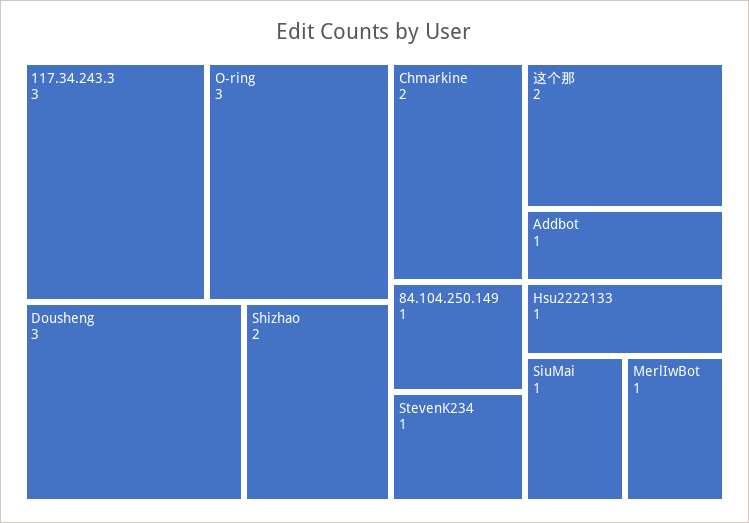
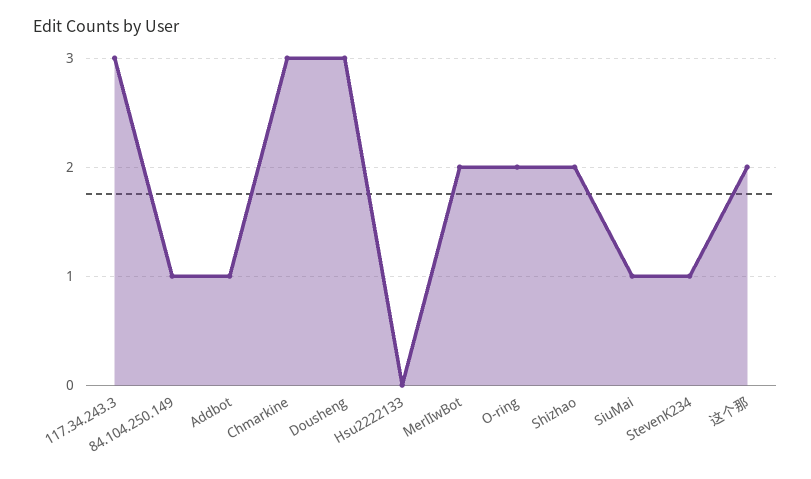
O-ring: 3 -> 2
Chmarkine: 2 -> 3
Hsu2222133: 1 -> 0
MerlIwBot: 1 -> 2

